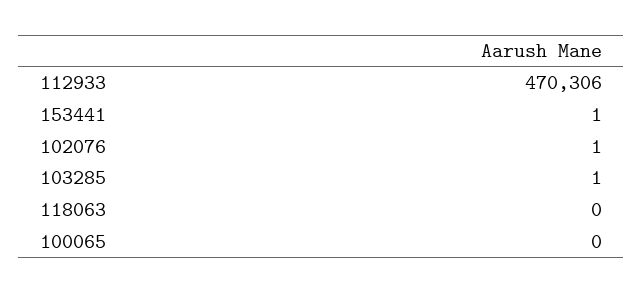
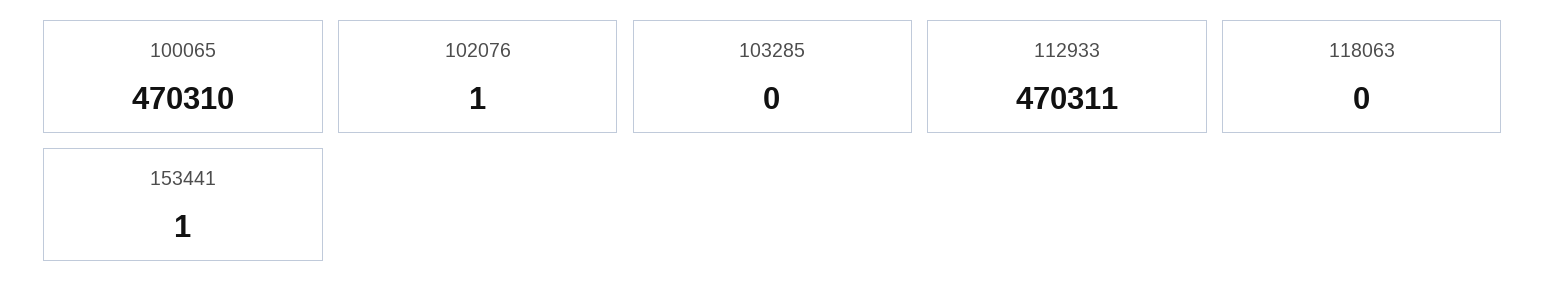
112933: 470306 -> 470311
103285: 1 -> 0
100065: 0 -> 470310

